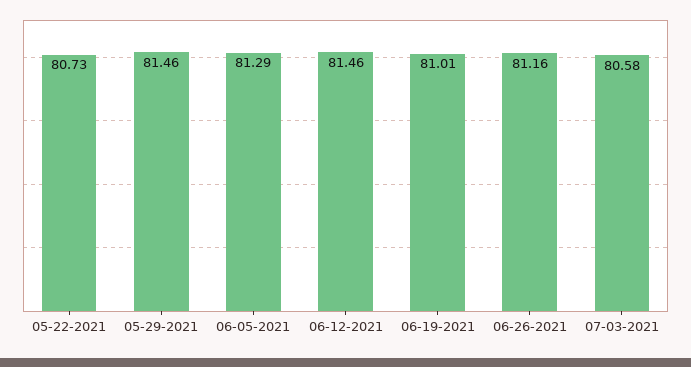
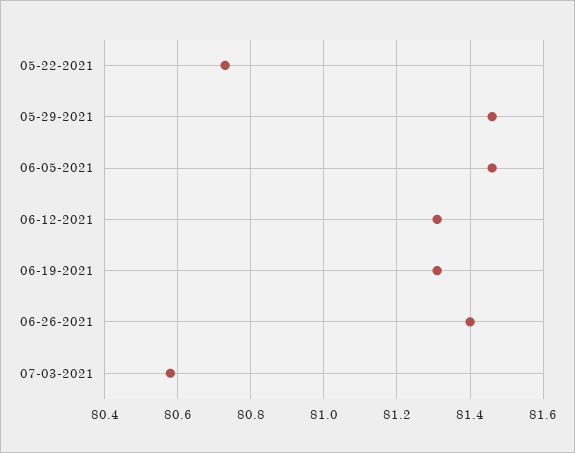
06-05-2021: 81.29 -> 81.45
06-12-2021: 81.46 -> 81.3
06-19-2021: 81.01 -> 81.3
06-26-2021: 81.16 -> 81.4

